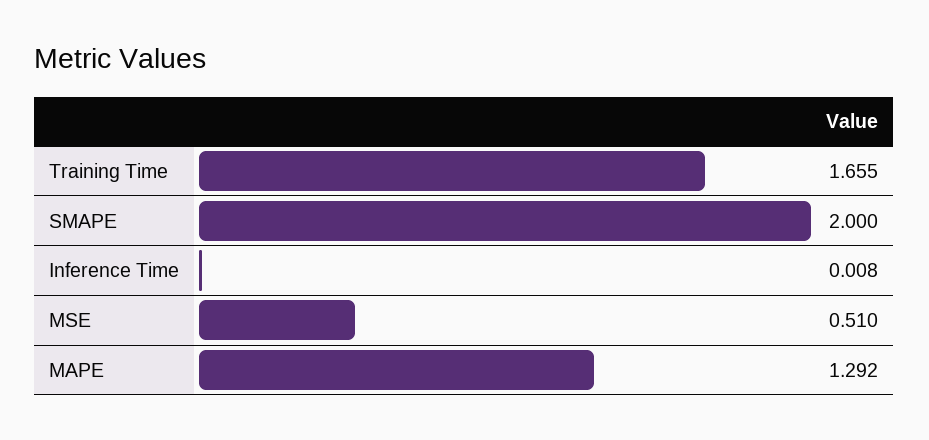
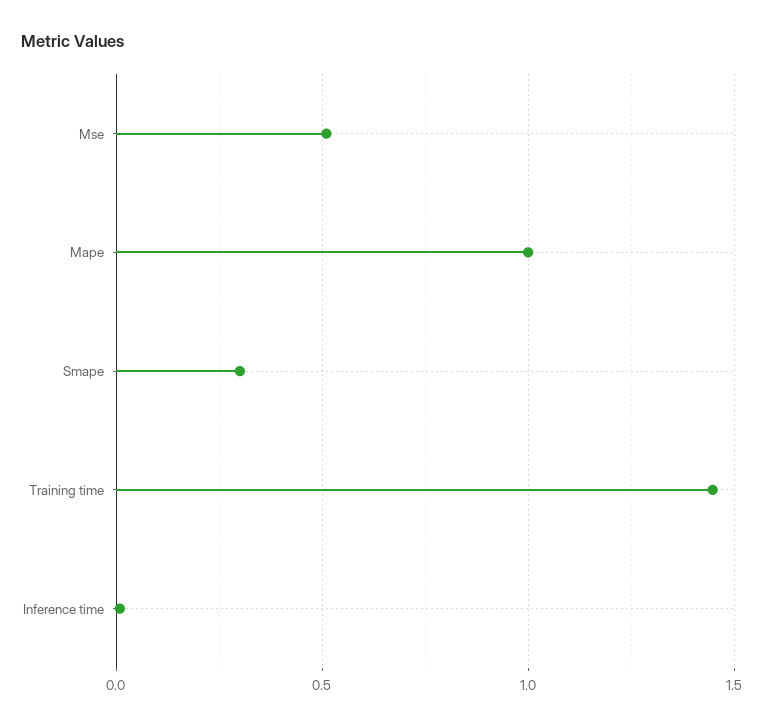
Training Time: 1.655 -> 1.45
SMAPE: 2 -> 0.3
MAPE: 1.292 -> 1

